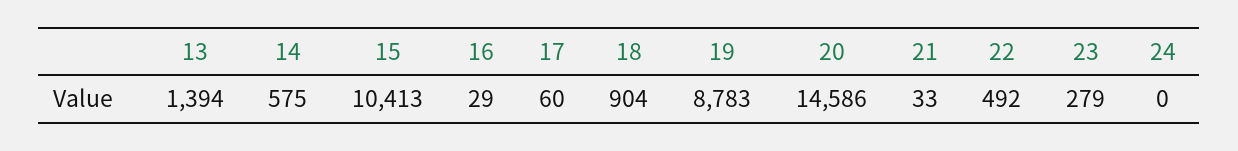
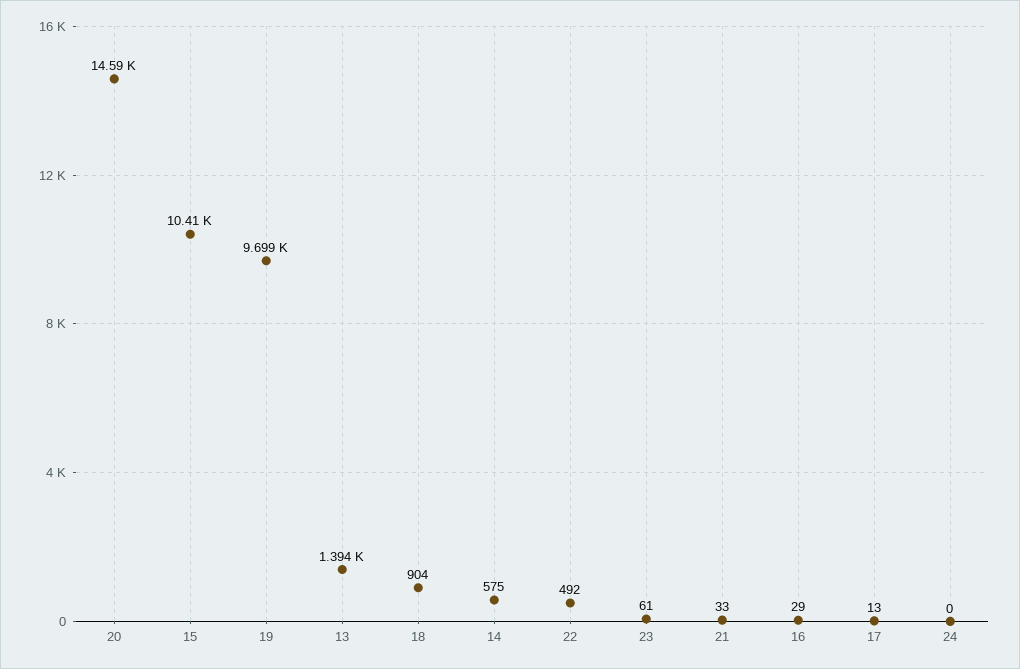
17: 60 -> 13
19: 8783 -> 9699
23: 279 -> 61

